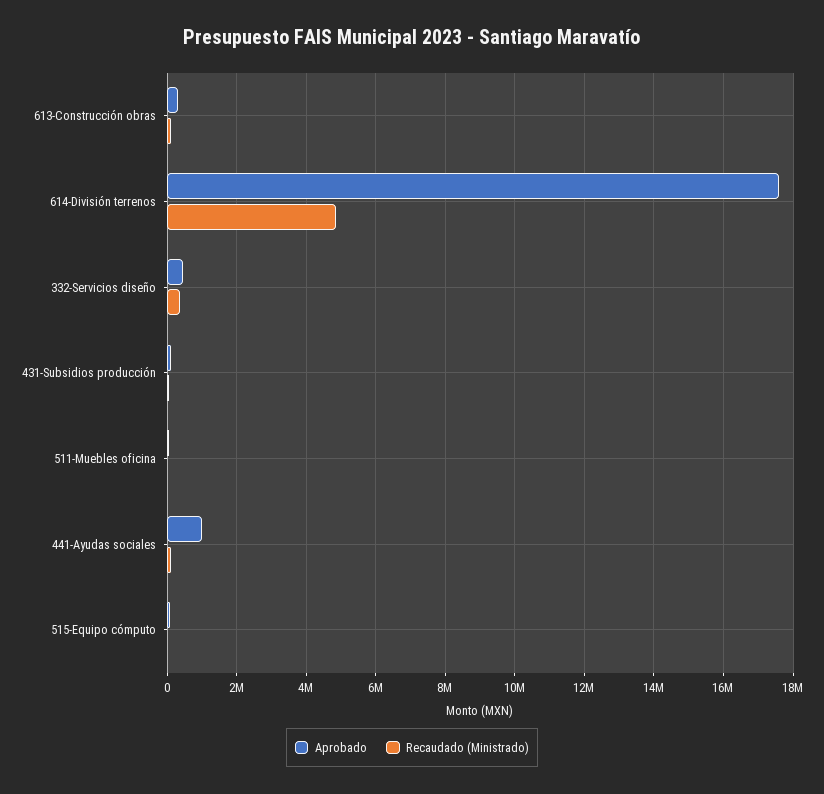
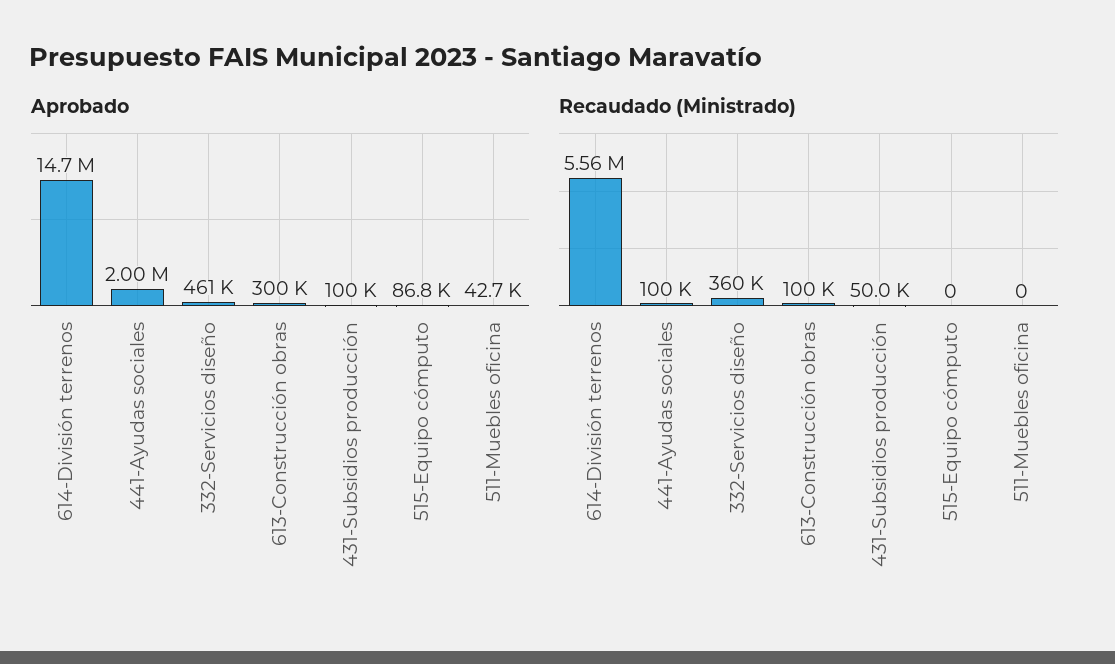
Aprobado, 614-División terrenos: 17600000 -> 14700000
Recaudado (Ministrado), 614-División terrenos: 4800000 -> 5560000
Aprobado, 441-Ayudas sociales: 1000000 -> 2000000

